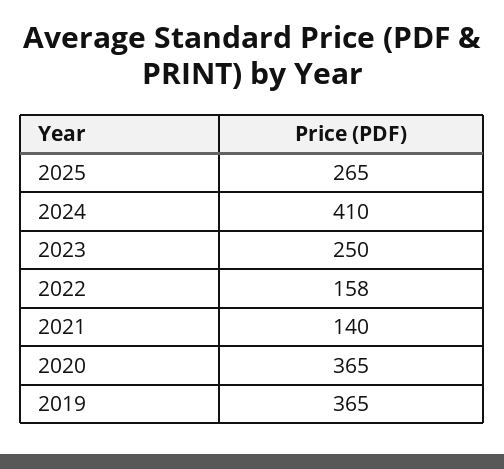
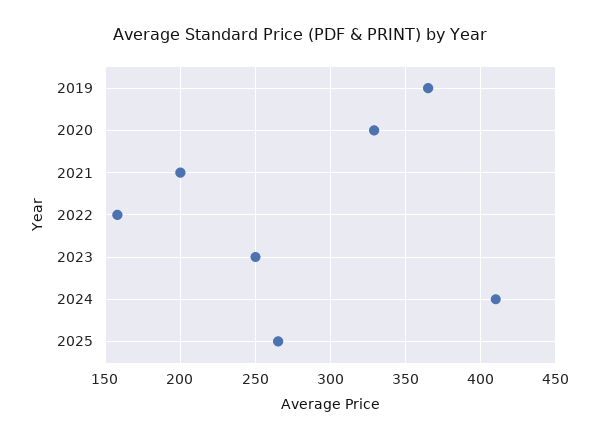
2021: 140 -> 200
2020: 365 -> 330

